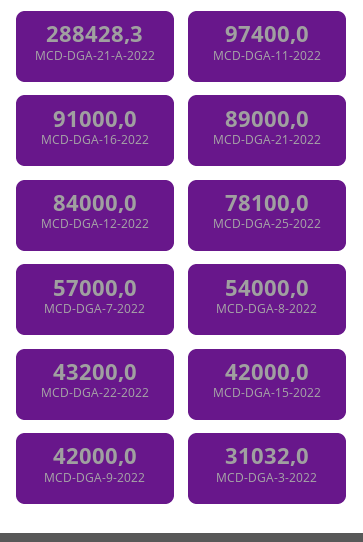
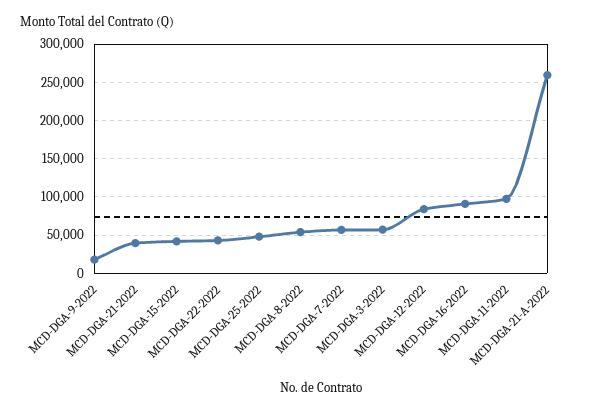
MCD-DGA-21-A-2022: 288428.3 -> 260000
MCD-DGA-21-2022: 89000 -> 40000
MCD-DGA-25-2022: 78100 -> 50000
MCD-DGA-9-2022: 42000 -> 20000
MCD-DGA-3-2022: 31032 -> 60000

